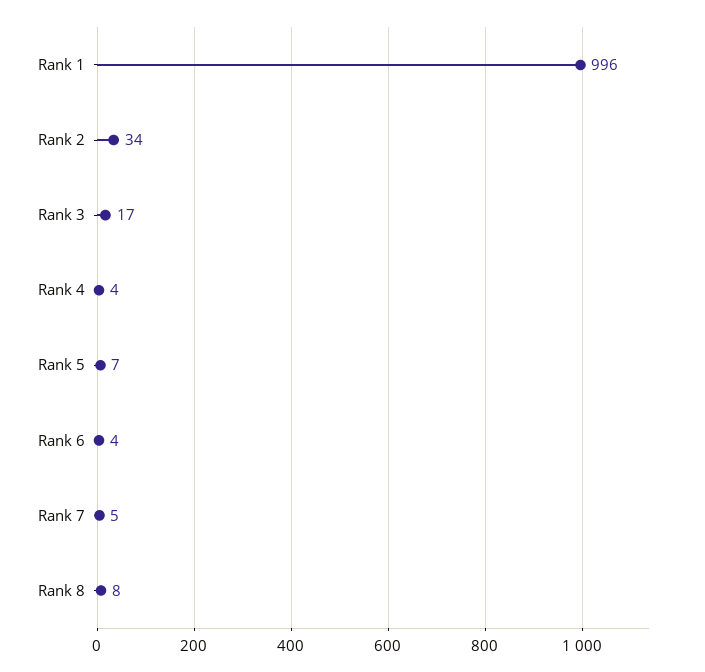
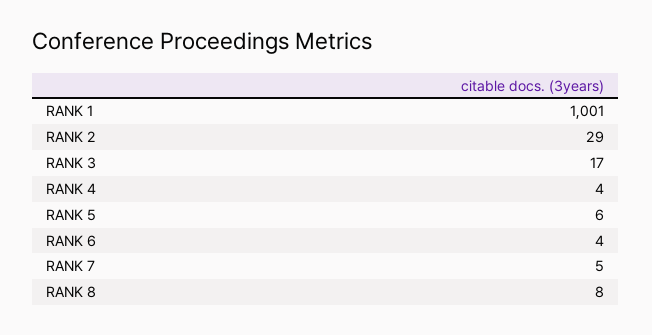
Rank 1: 996 -> 1001
Rank 2: 34 -> 29
Rank 5: 7 -> 6

